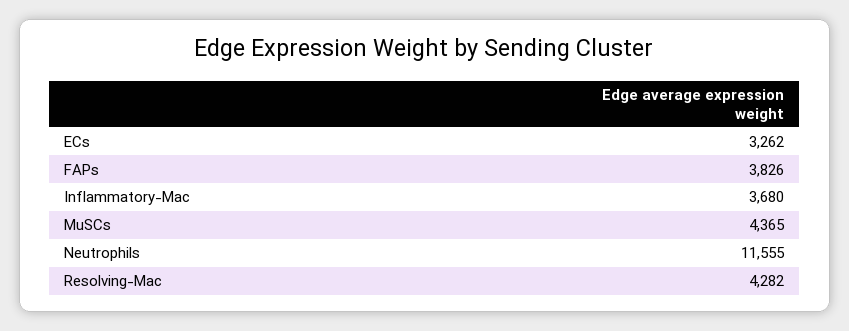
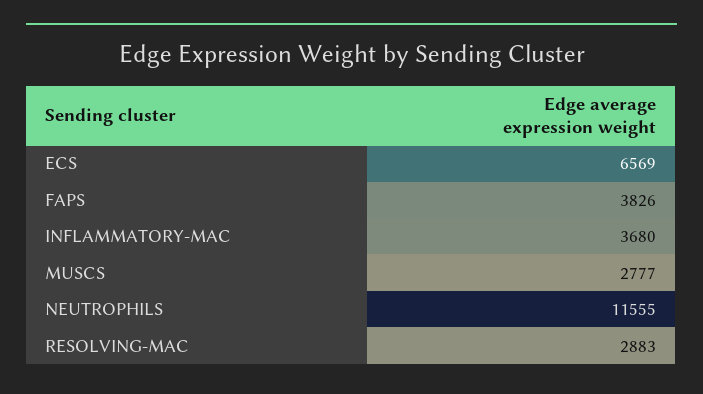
ECs: 3262 -> 6569
MuSCs: 4365 -> 2777
Resolving-Mac: 4282 -> 2883

